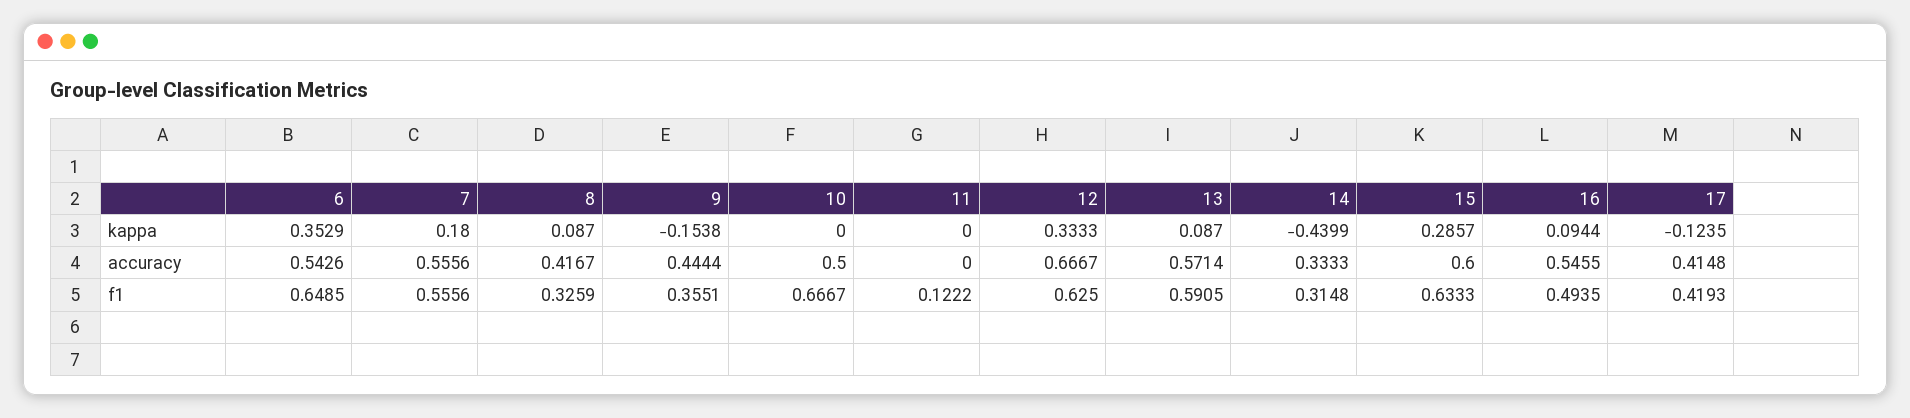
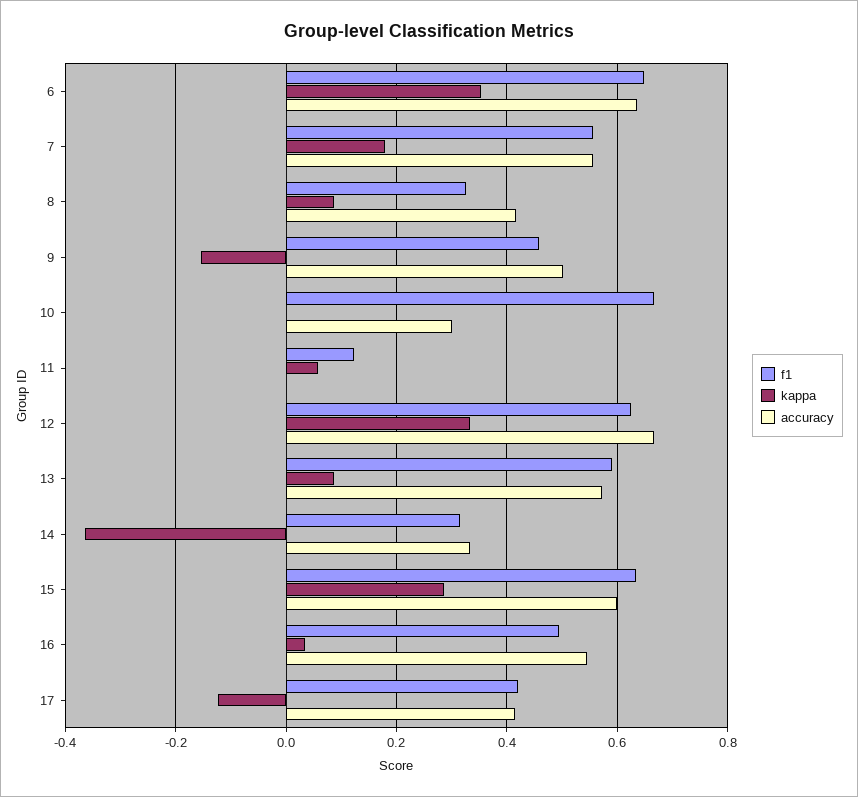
kappa, 11: 0 -> 0.06
kappa, 14: -0.4399 -> -0.36
kappa, 16: 0.0944 -> 0.04
accuracy, 6: 0.5426 -> 0.64
accuracy, 9: 0.4444 -> 0.5
accuracy, 10: 0.5 -> 0.3
f1, 9: 0.3551 -> 0.46

